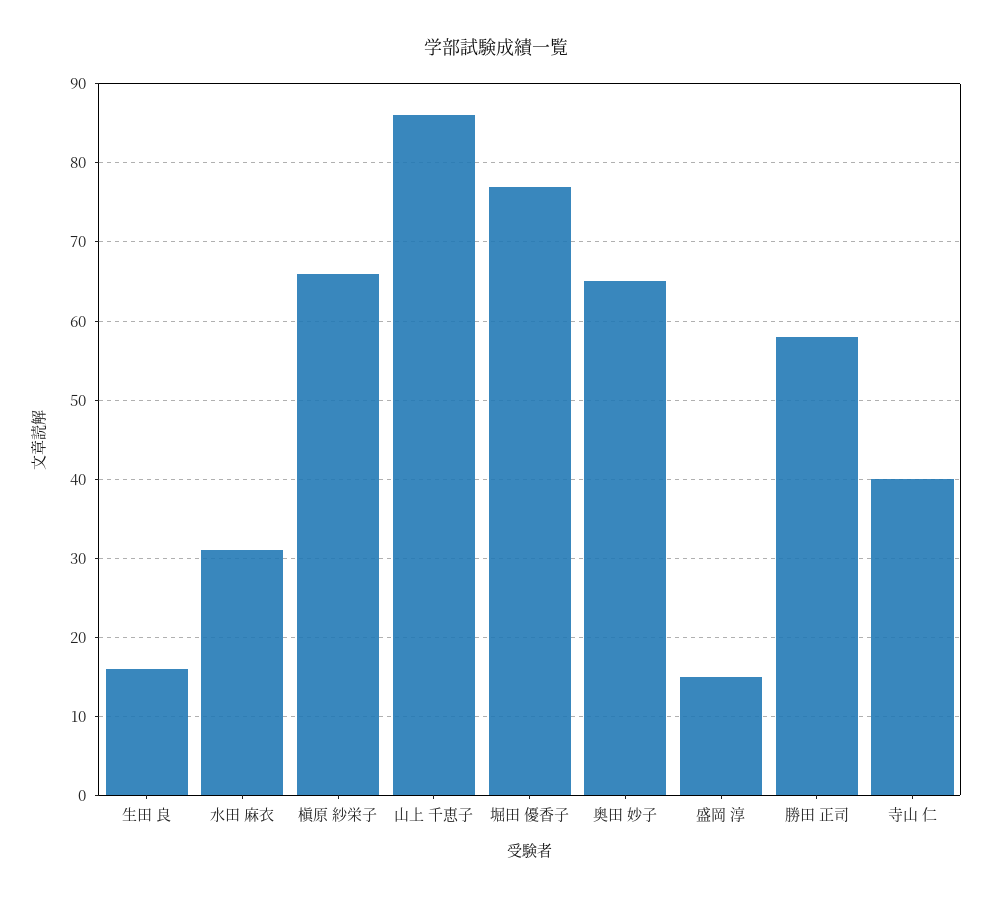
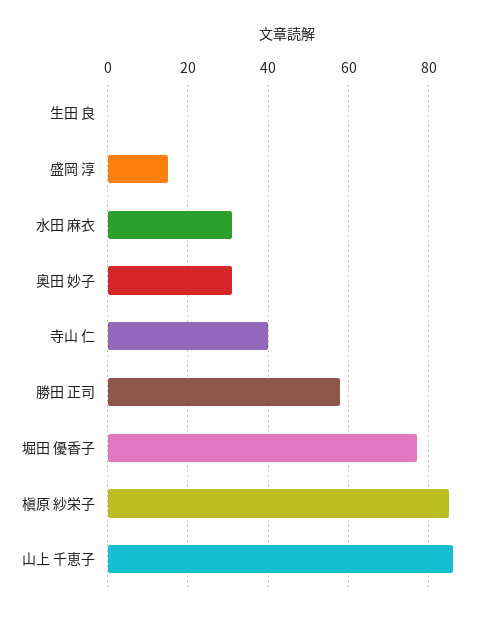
生田 良: 16 -> 0
槇原 紗栄子: 66 -> 85
奥田 妙子: 65 -> 30

